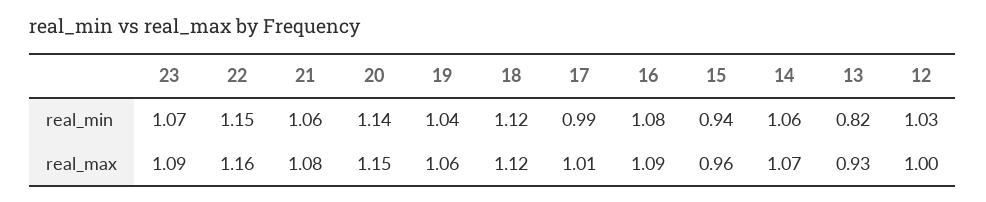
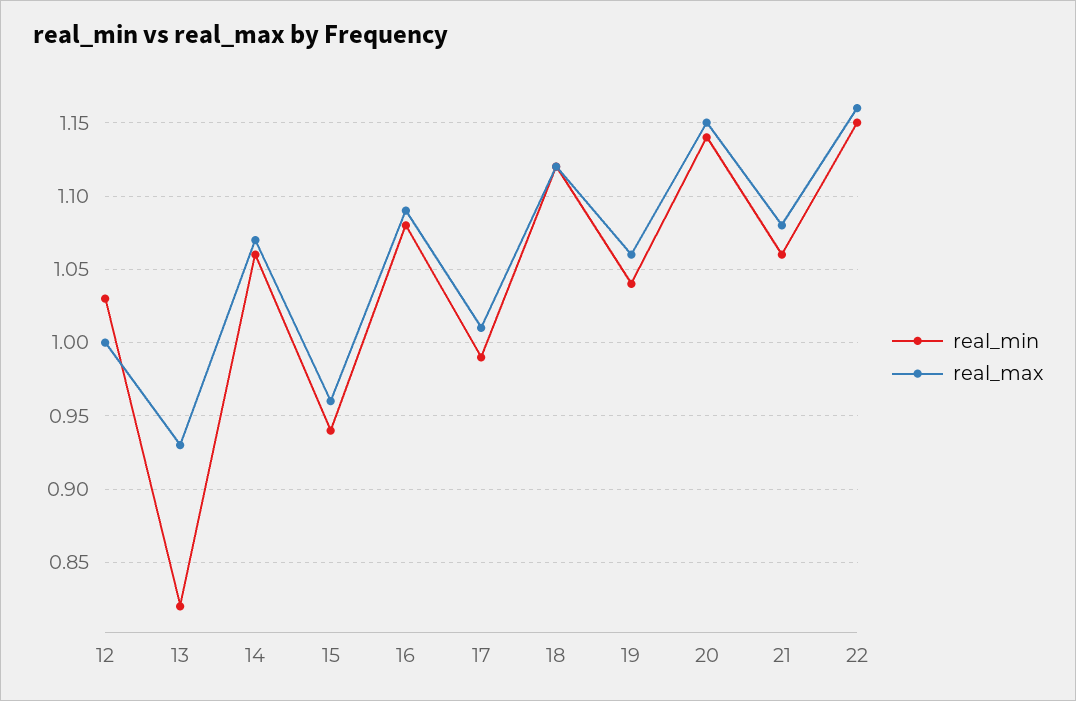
real_min, 23: 1.07 -> none
real_max, 23: 1.09 -> none

